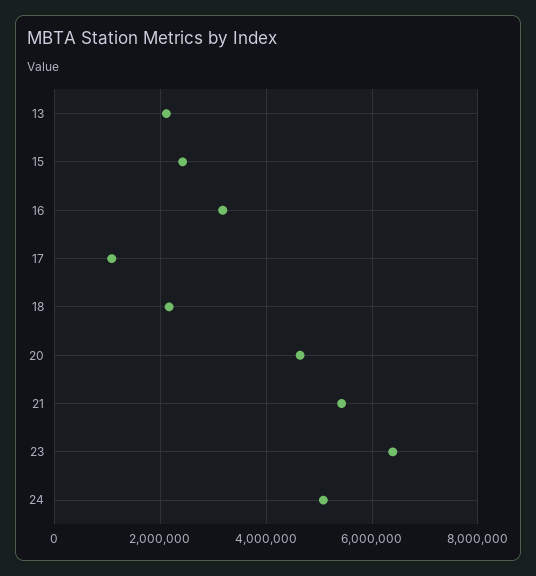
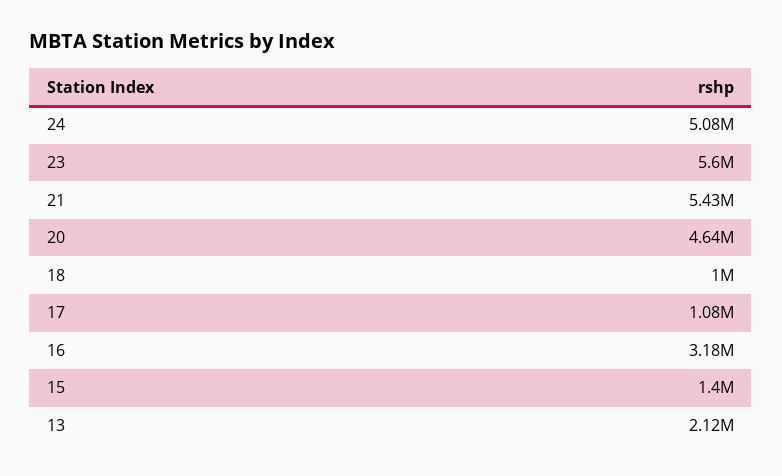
15: 2400000 -> 1400000
18: 2200000 -> 1000000
23: 6400000 -> 5600000

